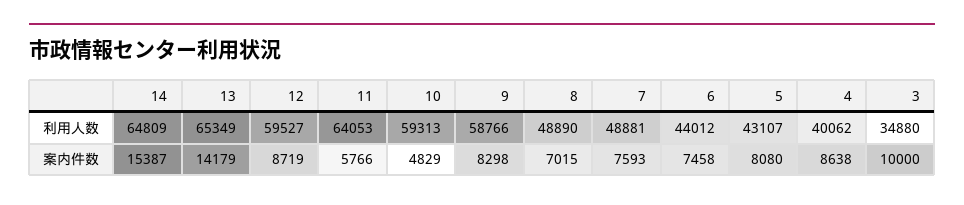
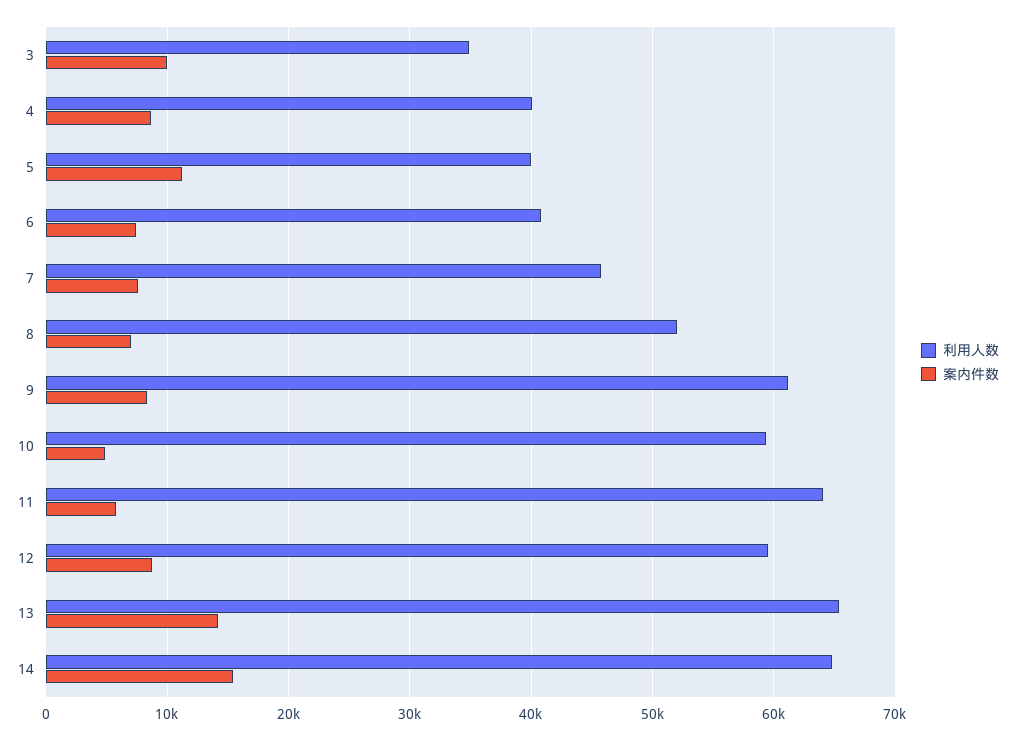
利用人数, 9: 58766 -> 61000
利用人数, 8: 48890 -> 52000
利用人数, 7: 48881 -> 46000
利用人数, 6: 44012 -> 41000
利用人数, 5: 43107 -> 40000
案内件数, 5: 8080 -> 11000

